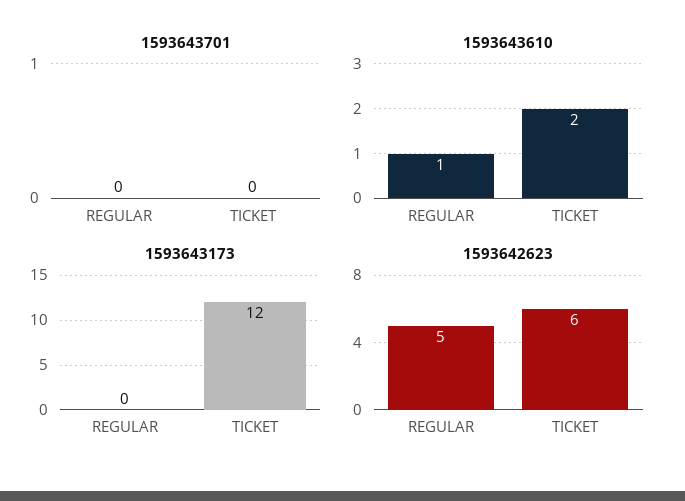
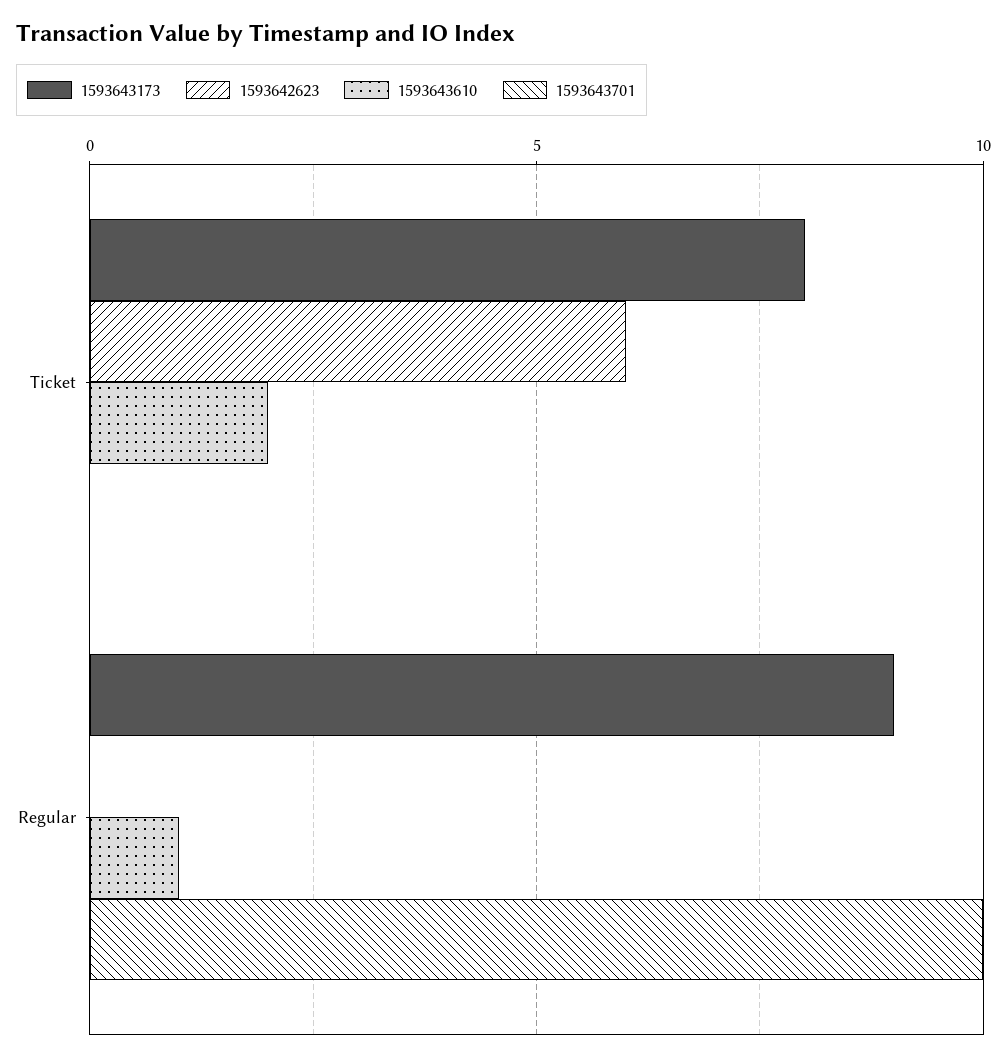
1593643701, REGULAR: 0 -> 10
1593643173, REGULAR: 0 -> 9
1593643173, TICKET: 12 -> 8
1593642623, REGULAR: 5 -> 0

